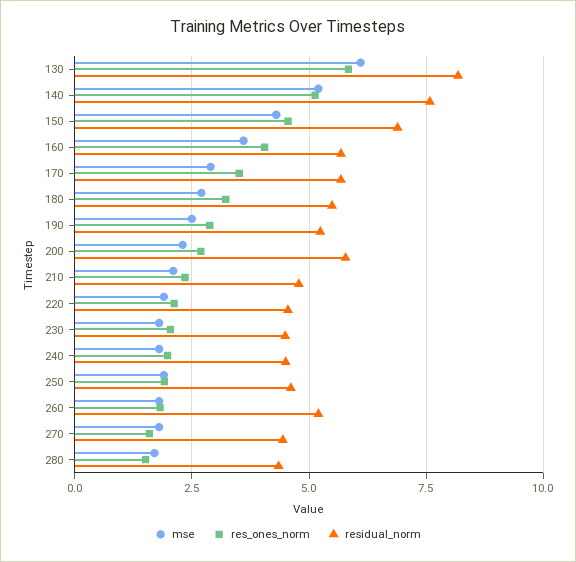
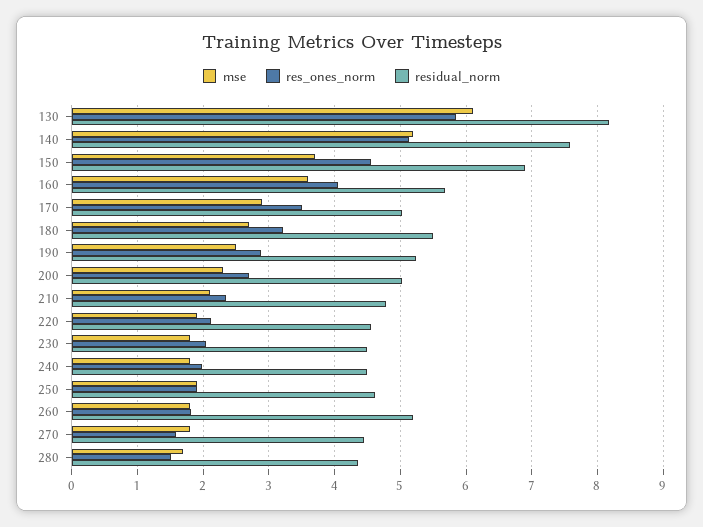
mse, 150: 4.25 -> 3.7
residual_norm, 170: 5.75 -> 5
residual_norm, 200: 5.75 -> 5

